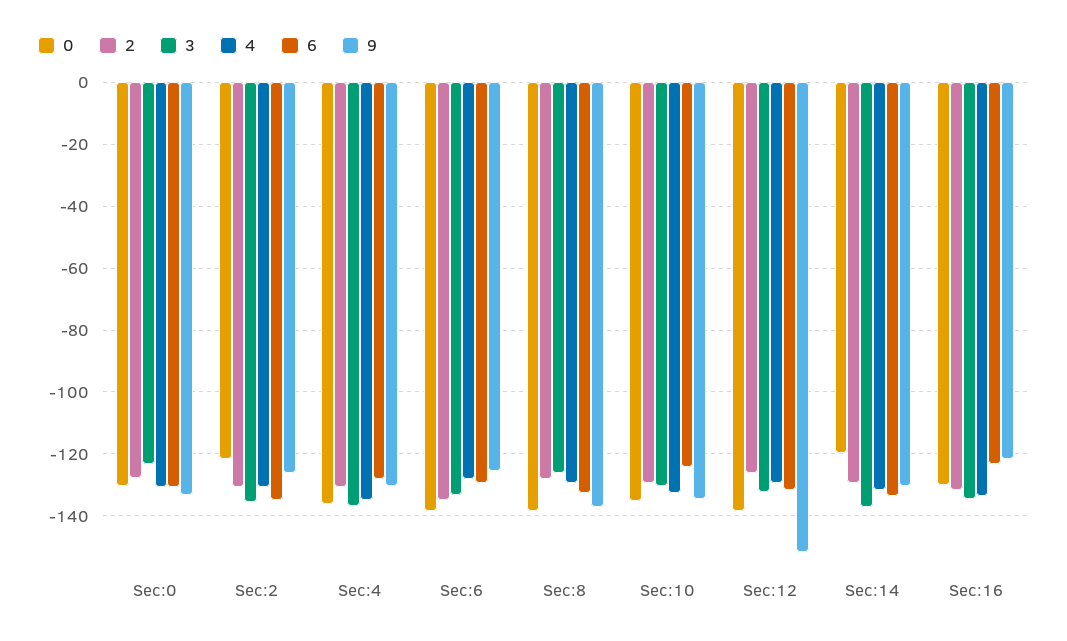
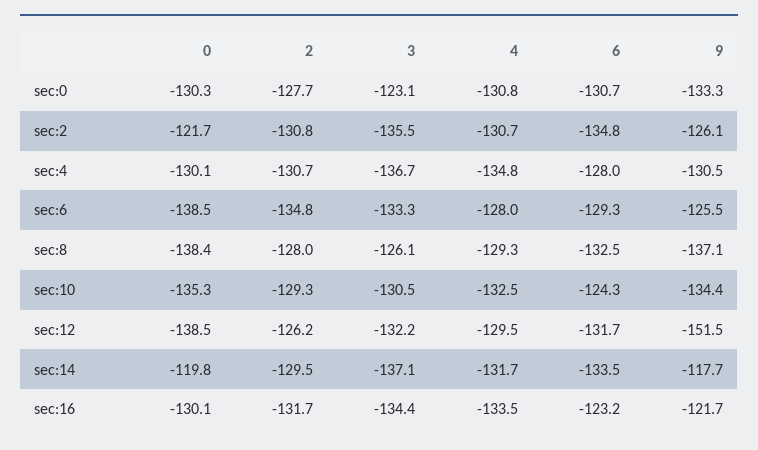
0, Sec:4: -136 -> -130.1
9, Sec:14: -130 -> -117.7

